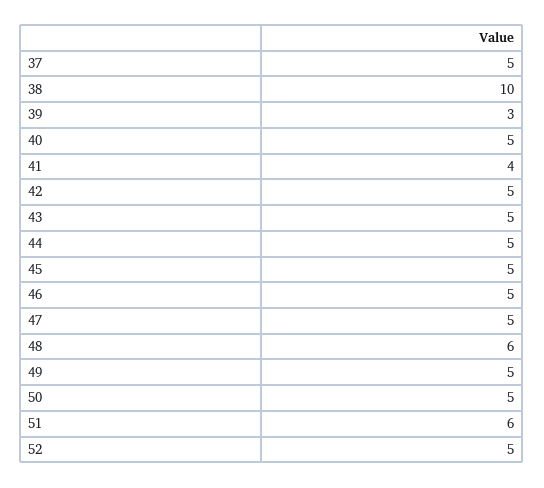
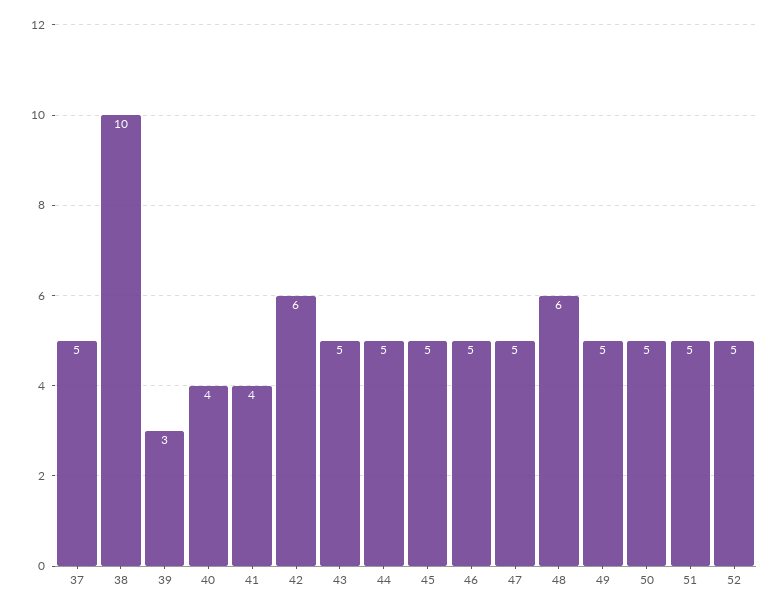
40: 5 -> 4
42: 5 -> 6
51: 6 -> 5

